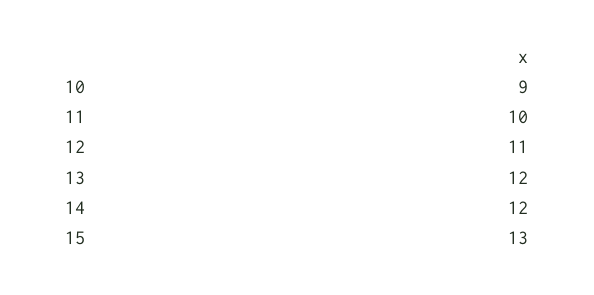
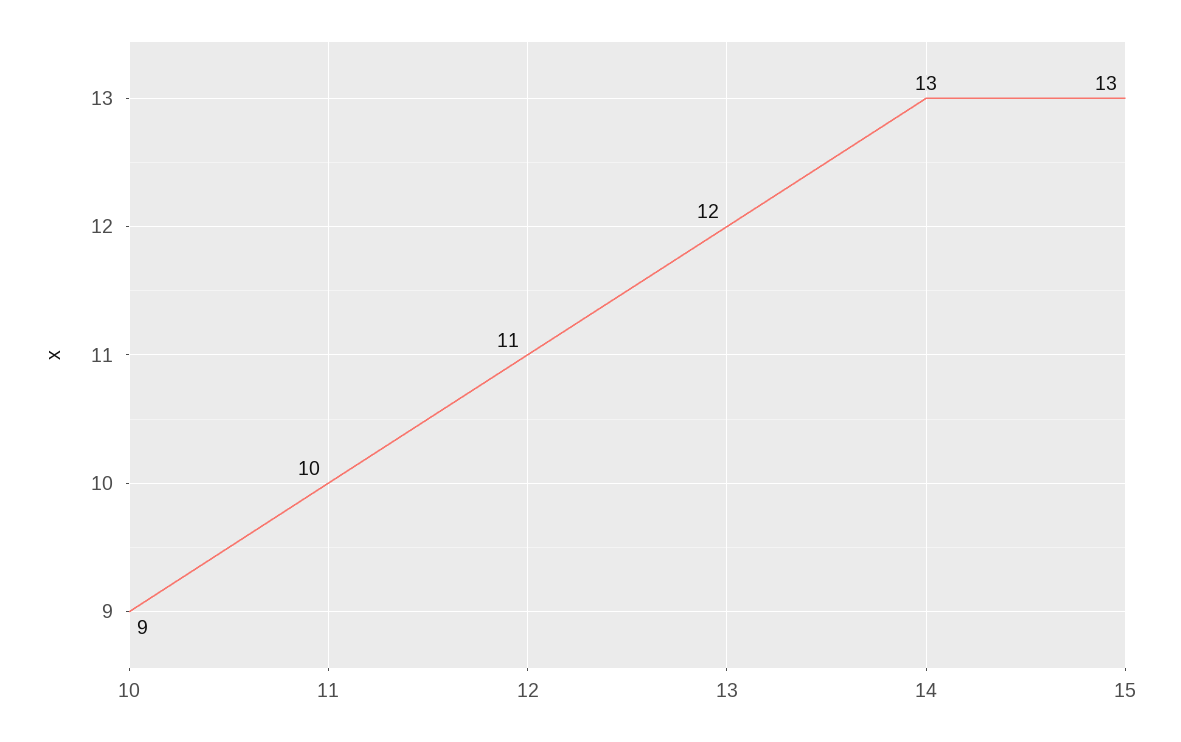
14: 12 -> 13

